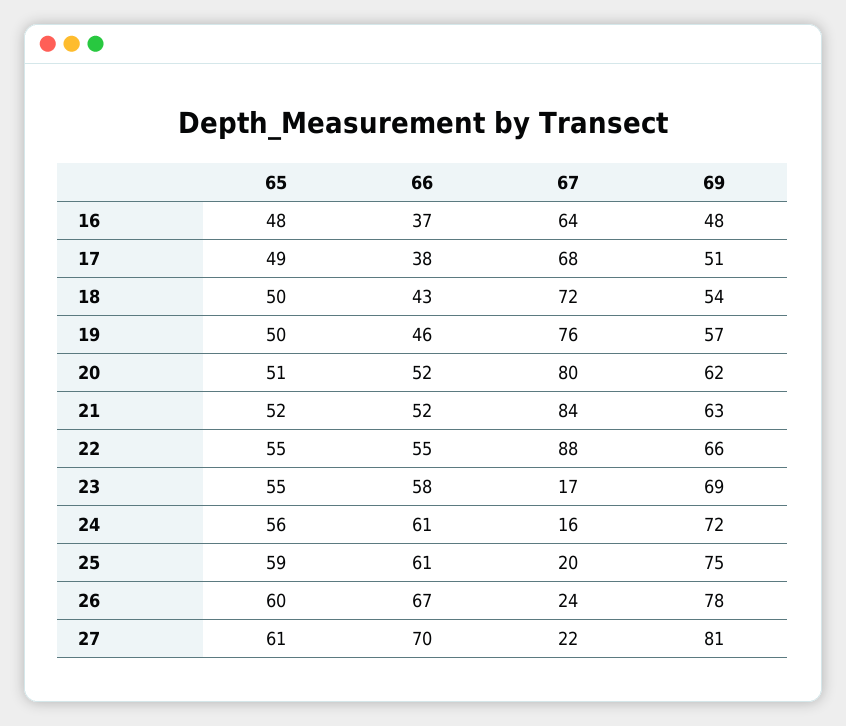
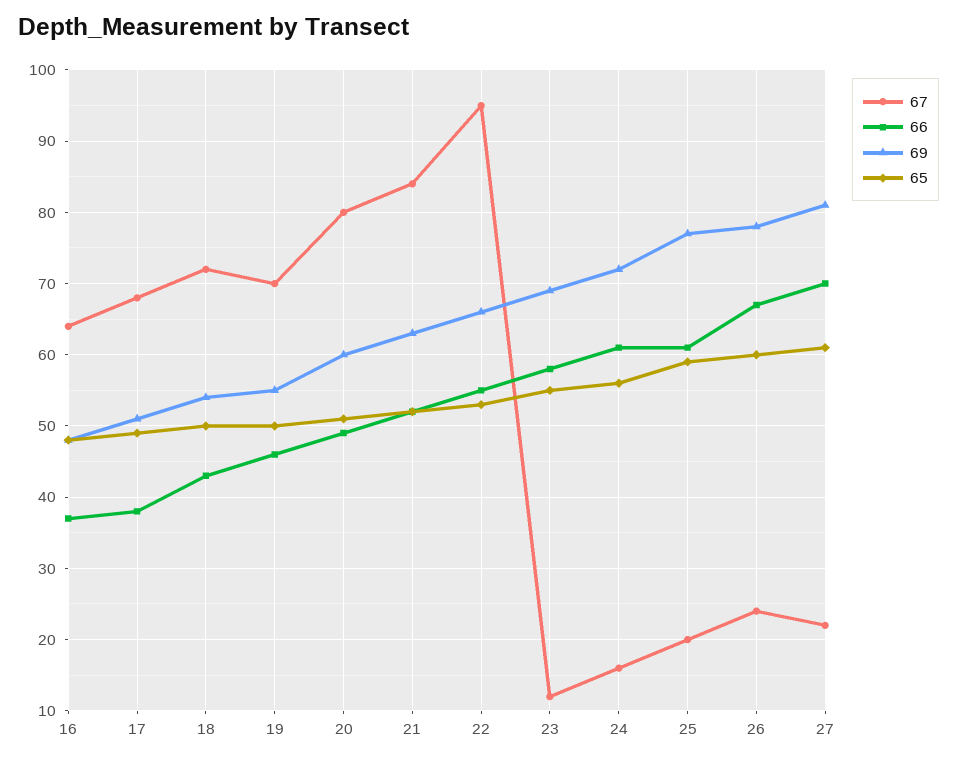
67, 19: 76 -> 70
69, 19: 57 -> 55
66, 20: 52 -> 49
69, 20: 62 -> 60
65, 22: 55 -> 53
67, 22: 88 -> 95
67, 23: 17 -> 12
69, 25: 75 -> 77

